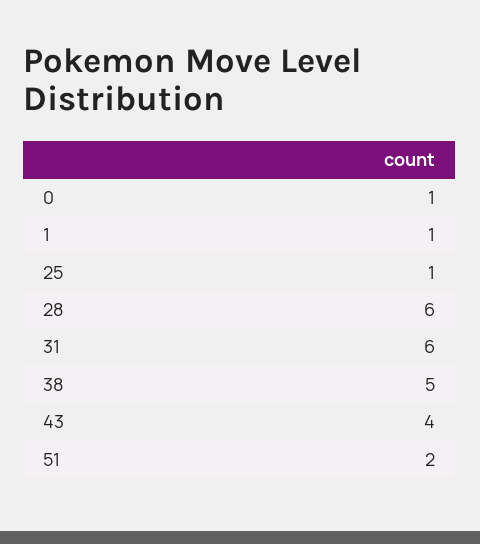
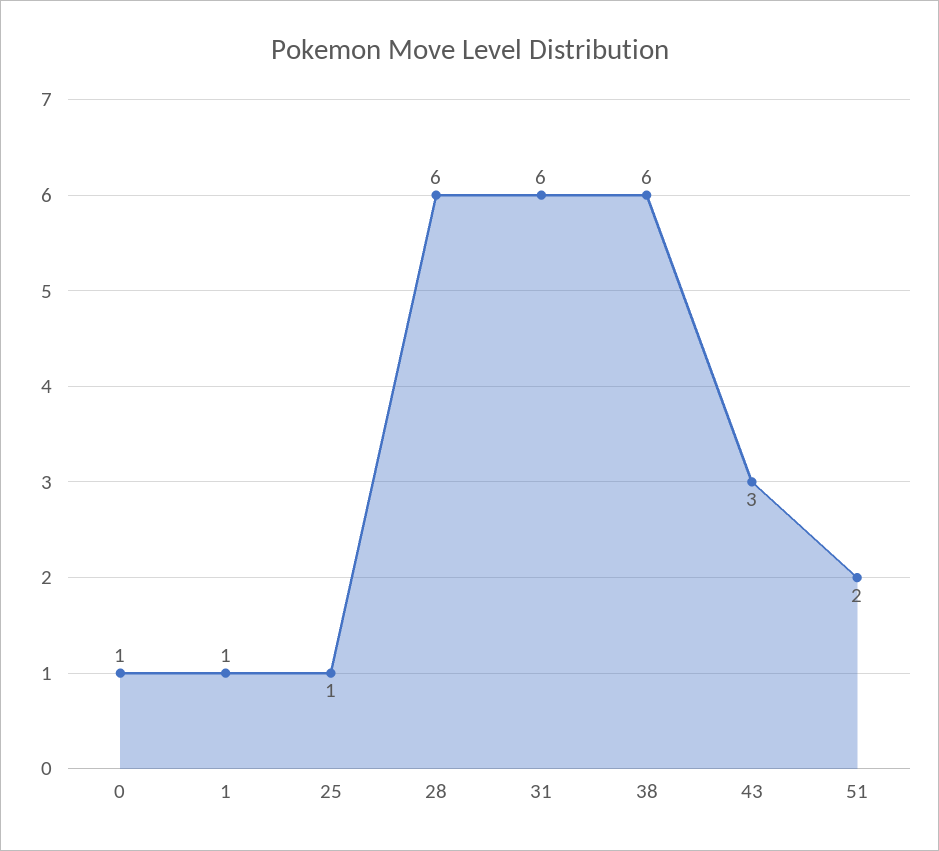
38: 5 -> 6
43: 4 -> 3

